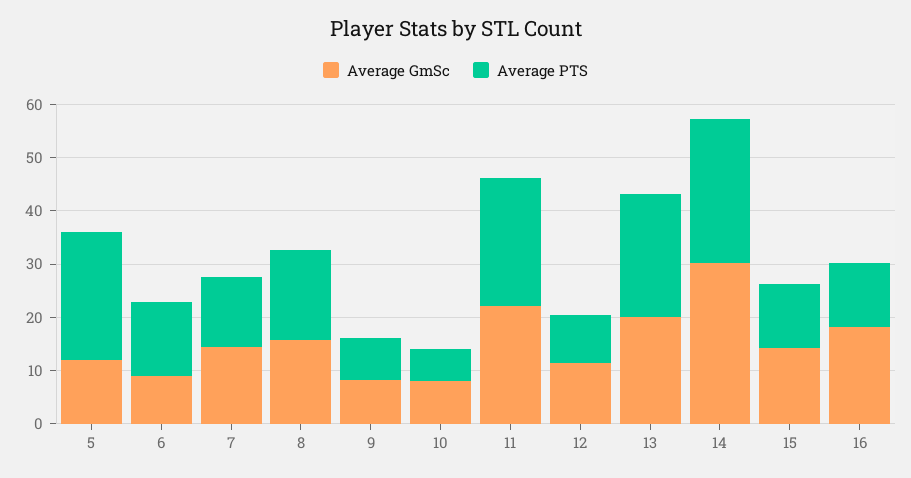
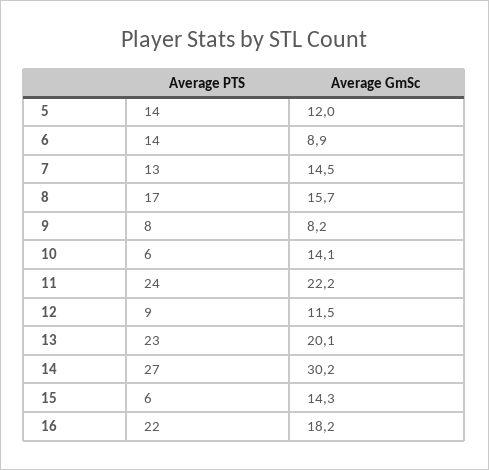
Average PTS, 5: 24 -> 14
Average GmSc, 10: 8 -> 14.1
Average PTS, 15: 12 -> 6
Average PTS, 16: 12 -> 22

